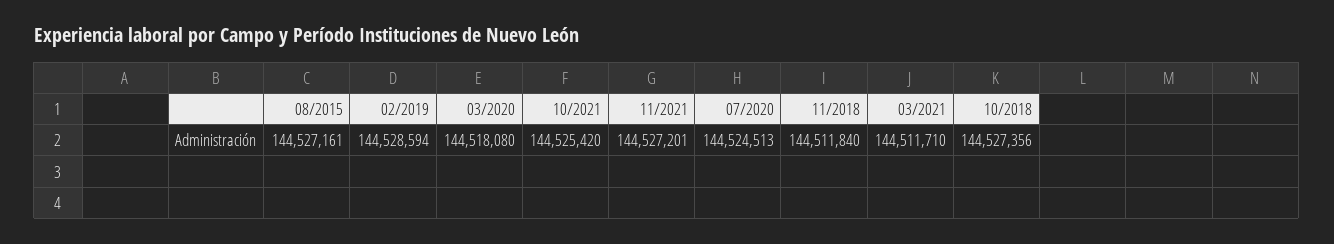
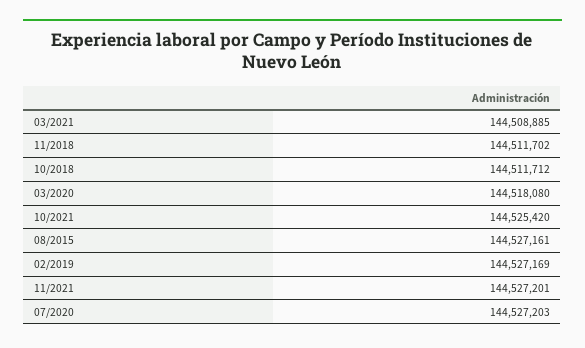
02/2019: 144528594 -> 144527169
07/2020: 144524513 -> 144527203
11/2018: 144511840 -> 144511702
03/2021: 144511710 -> 144508885
10/2018: 144527356 -> 144511712

